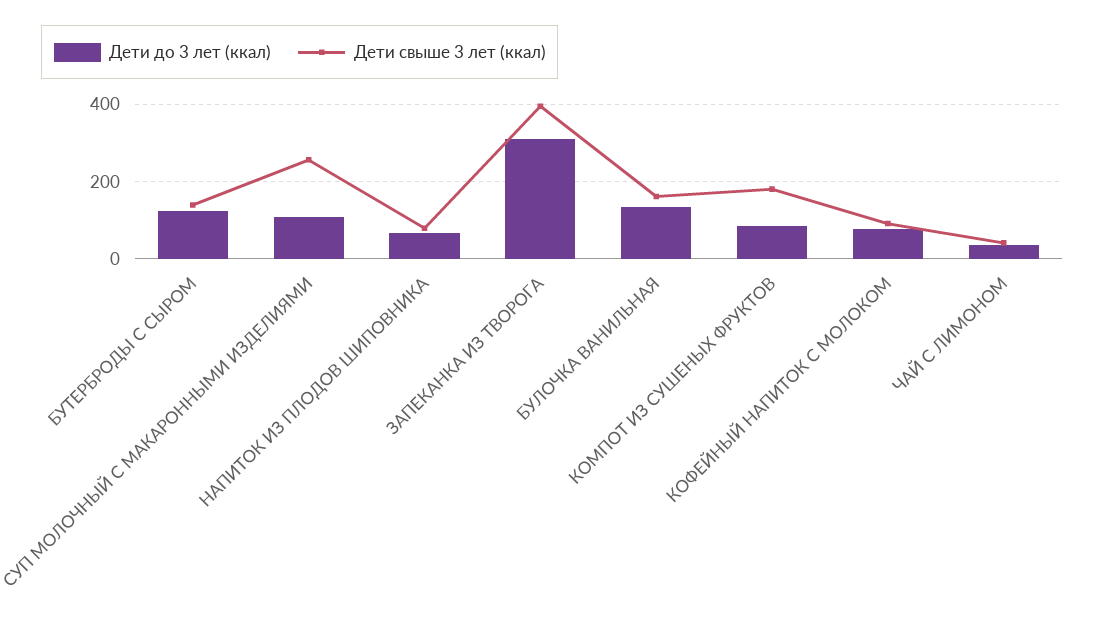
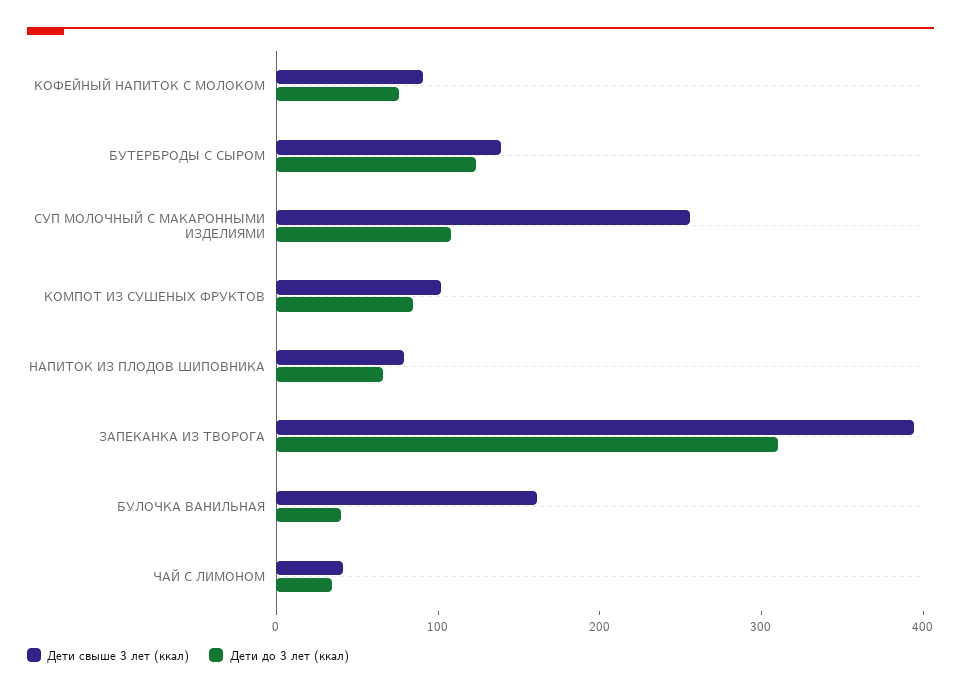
Дети до 3 лет (ккал), БУЛОЧКА ВАНИЛЬНАЯ: 140 -> 40
Дети свыше 3 лет (ккал), КОМПОТ ИЗ СУШЕНЫХ ФРУКТОВ: 180 -> 100

